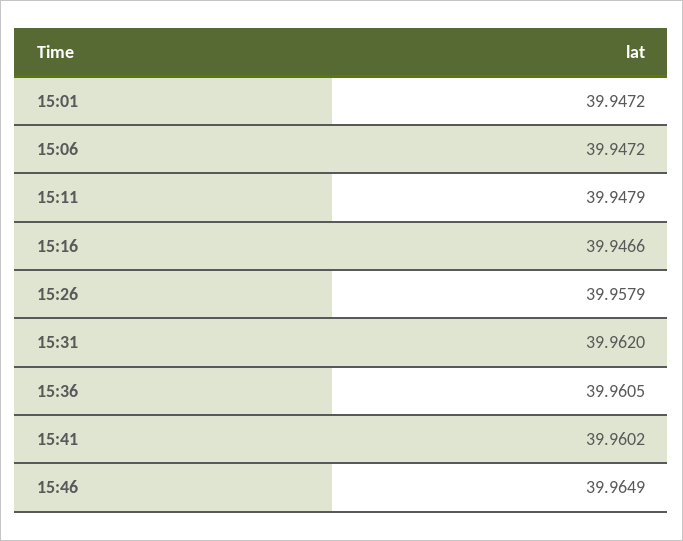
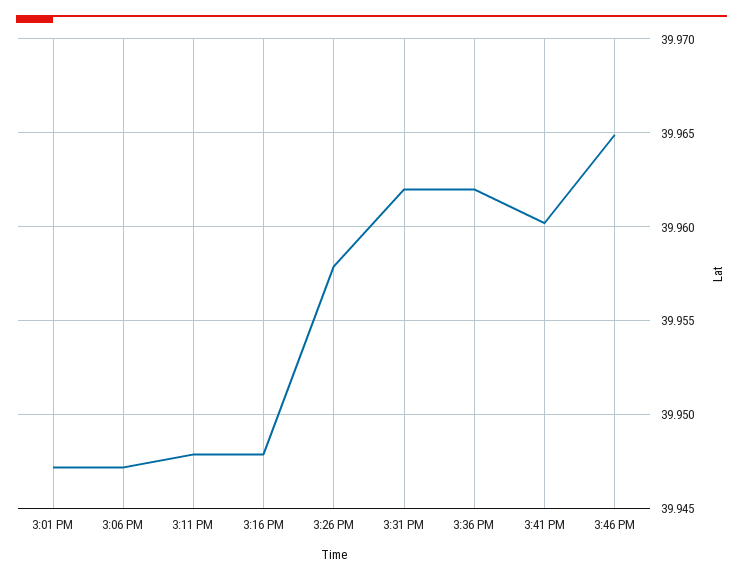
15:16: 39.9466 -> 39.948
15:36: 39.9605 -> 39.962

